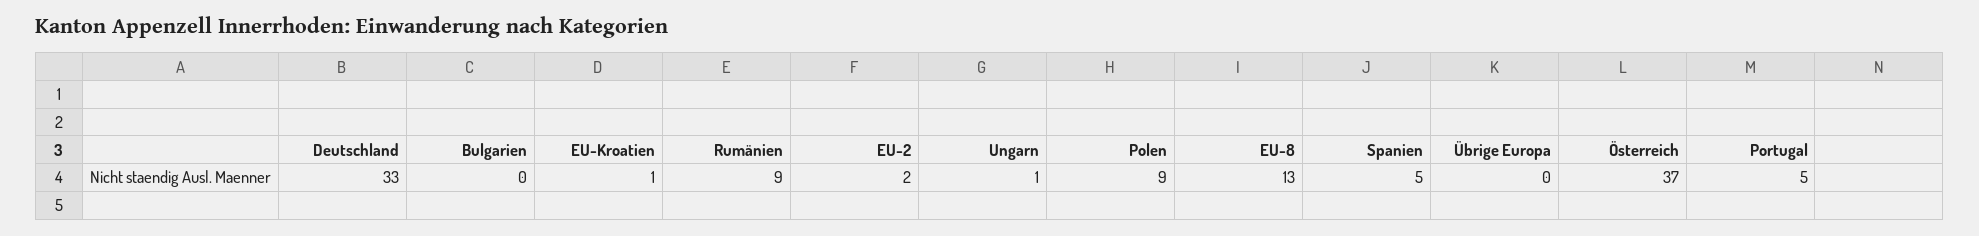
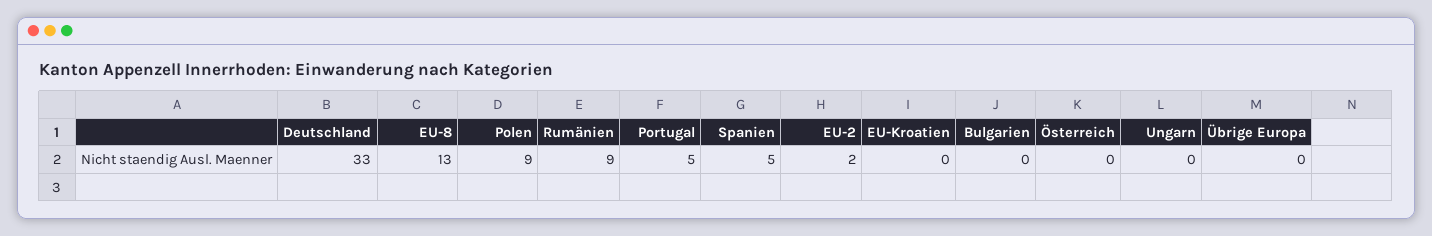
EU-Kroatien: 1 -> 0
Ungarn: 1 -> 0
Österreich: 37 -> 0

